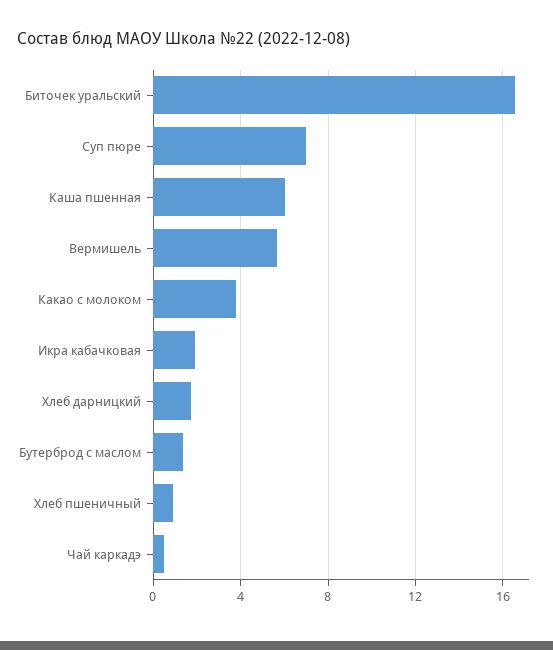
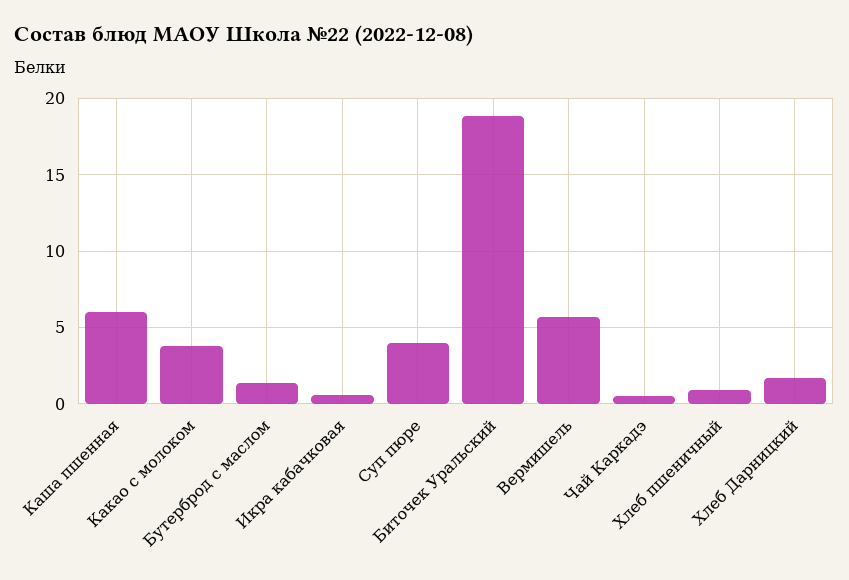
Биточек уральский: 16.5 -> 19
Суп пюре: 7 -> 4
Икра кабачковая: 2 -> 0.5

